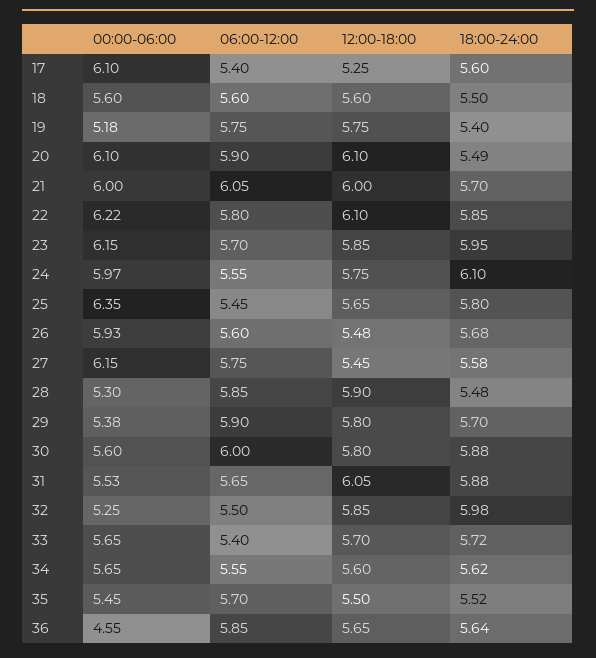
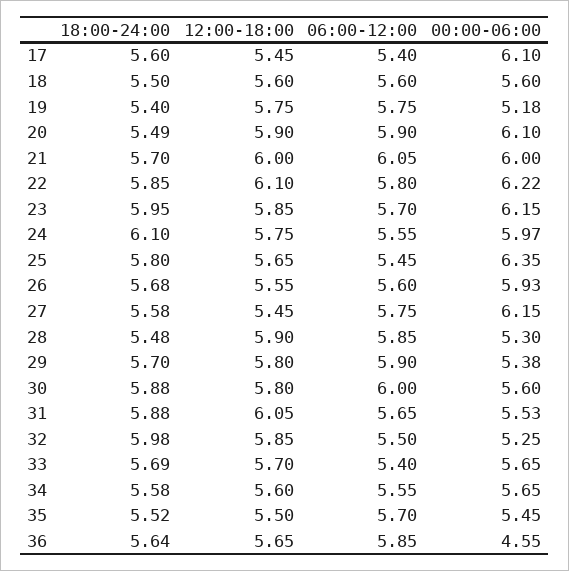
12:00-18:00, 17: 5.25 -> 5.45
12:00-18:00, 20: 6.1 -> 5.9
12:00-18:00, 26: 5.48 -> 5.55
18:00-24:00, 33: 5.72 -> 5.69
18:00-24:00, 34: 5.62 -> 5.58

